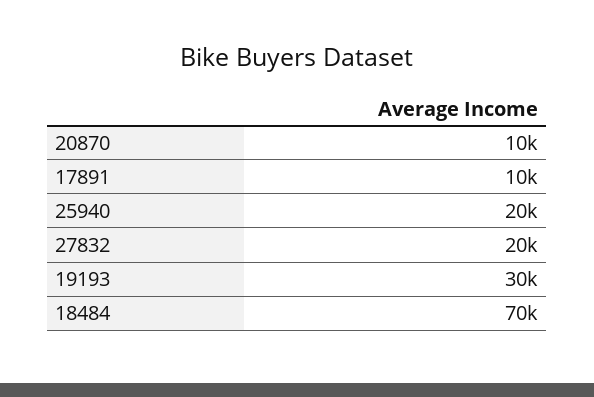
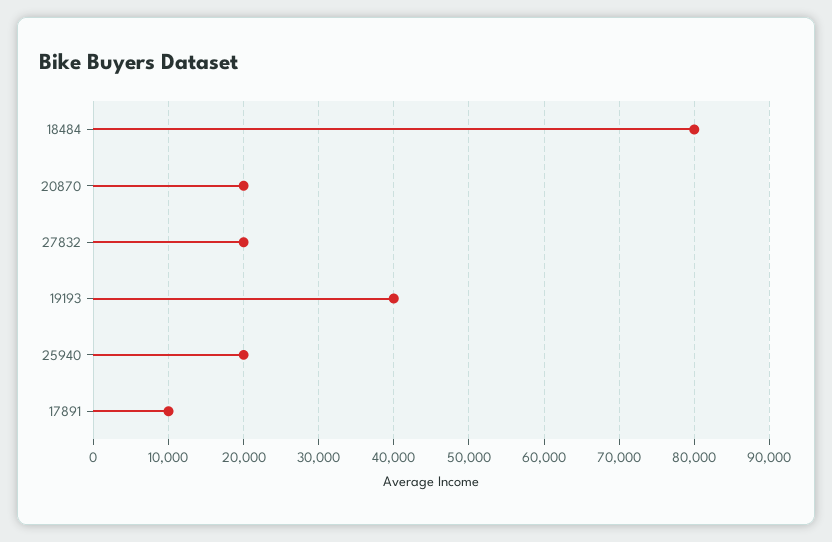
20870: 10000 -> 20000
19193: 30000 -> 40000
18484: 70000 -> 80000

